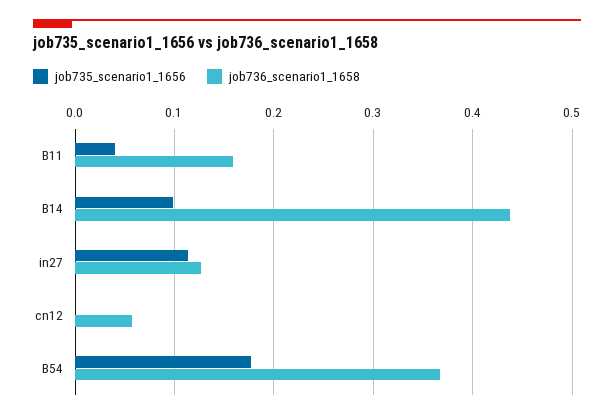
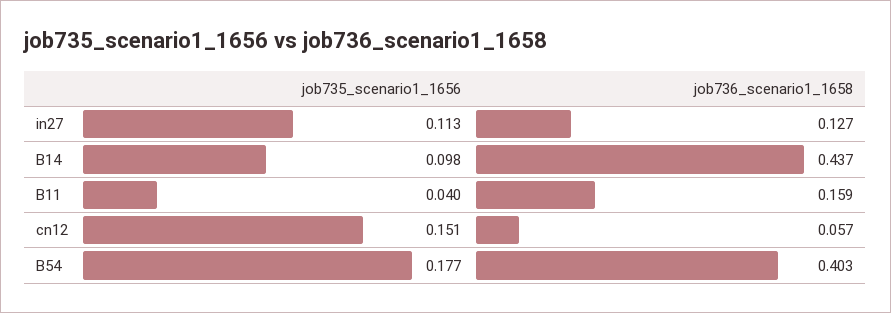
job735_scenario1_1656, cn12: 0 -> 0.151
job736_scenario1_1658, B54: 0.37 -> 0.403

